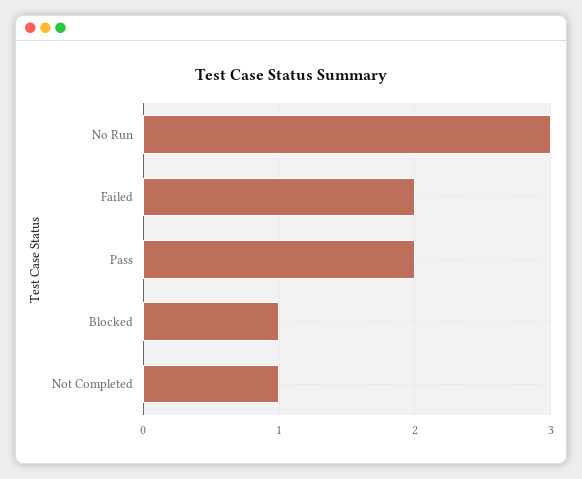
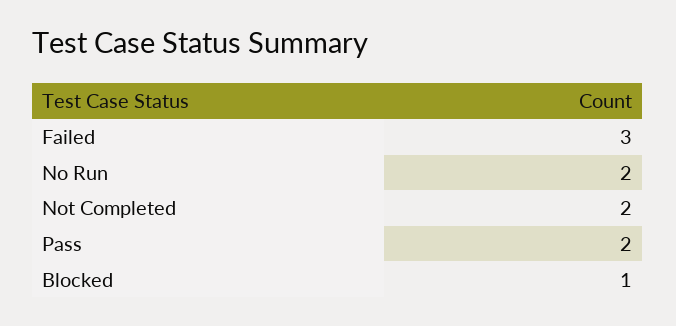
No Run: 3 -> 2
Failed: 2 -> 3
Not Completed: 1 -> 2

